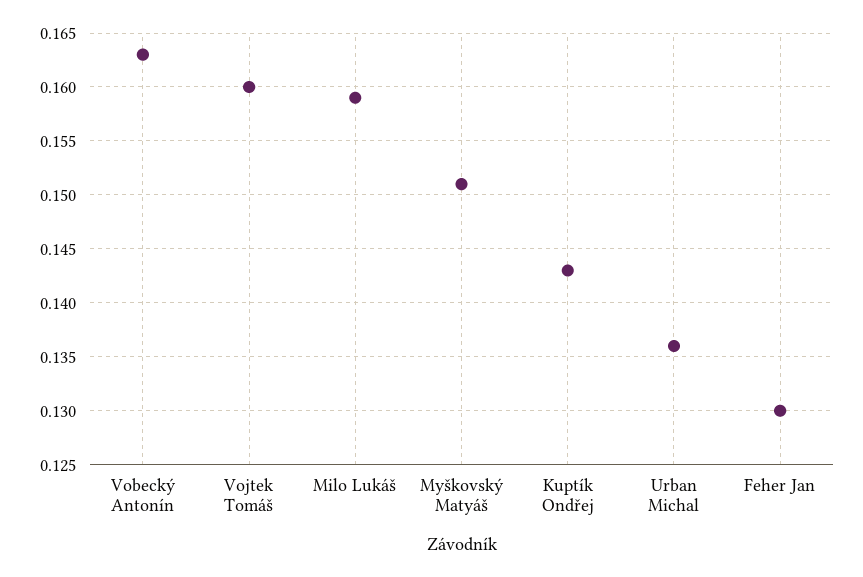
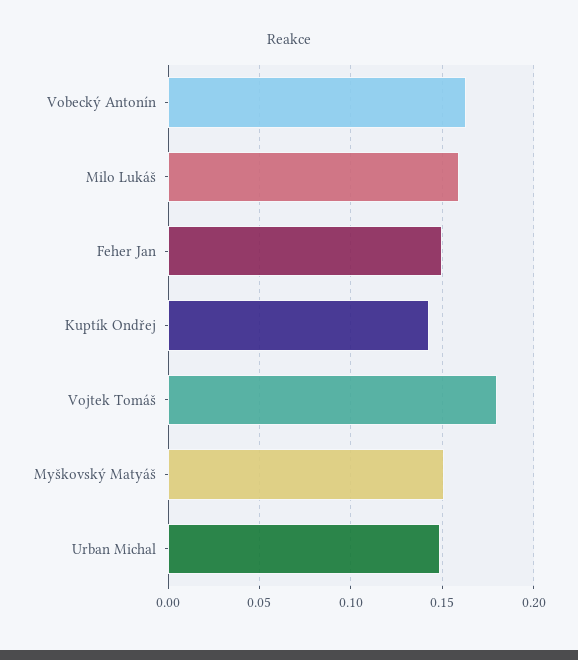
Vojtek Tomáš: 0.16 -> 0.18
Urban Michal: 0.136 -> 0.15
Feher Jan: 0.13 -> 0.15

